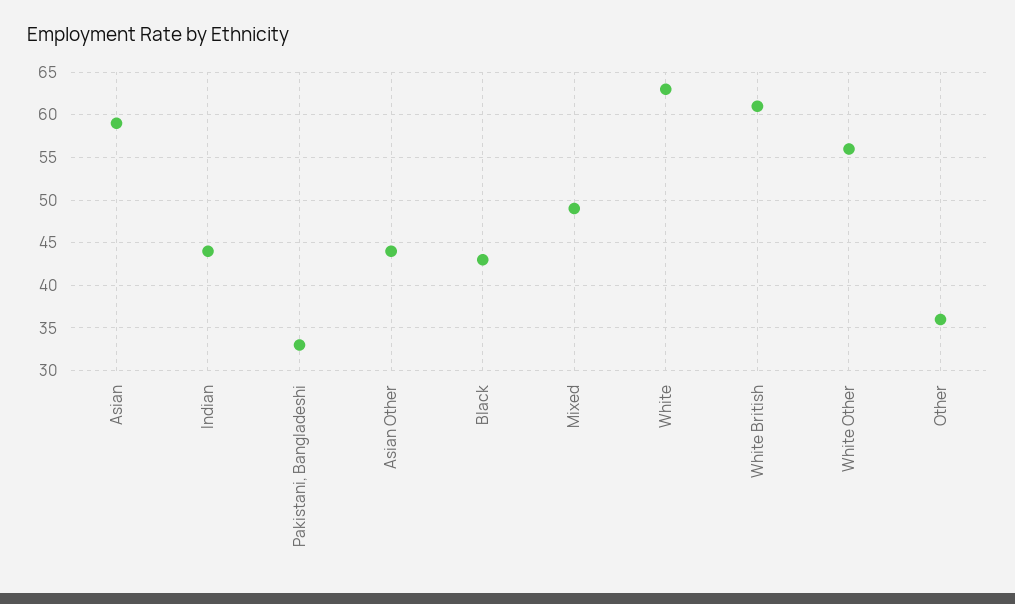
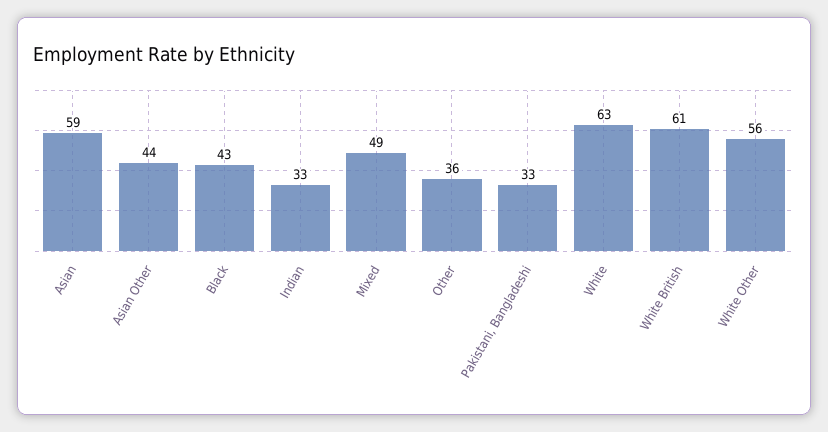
Indian: 44 -> 33

